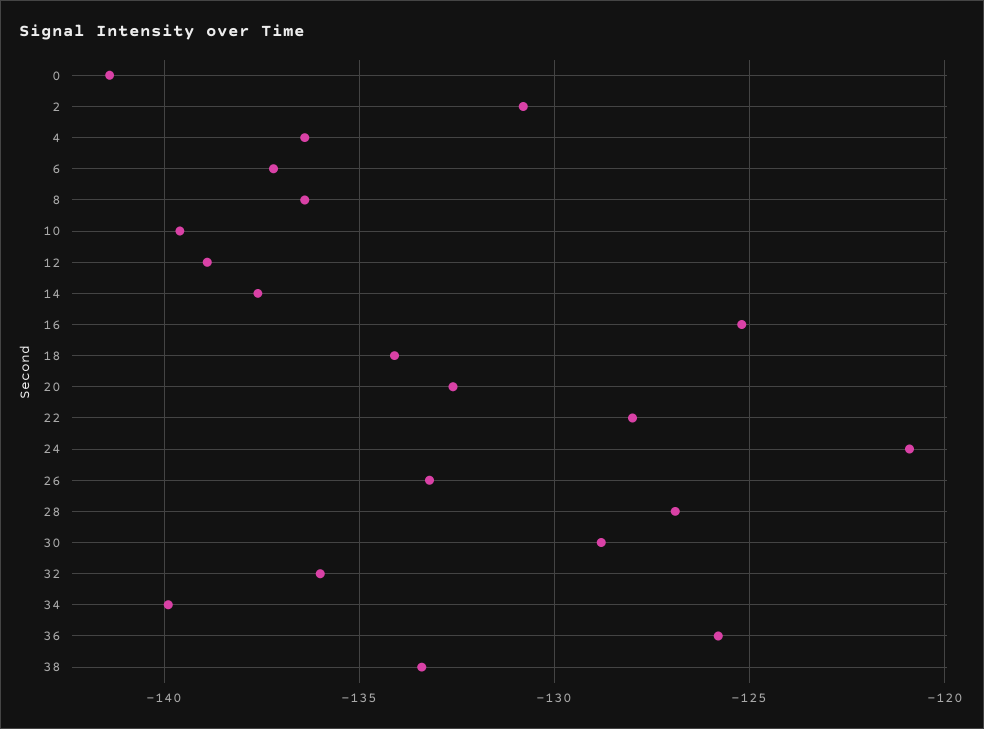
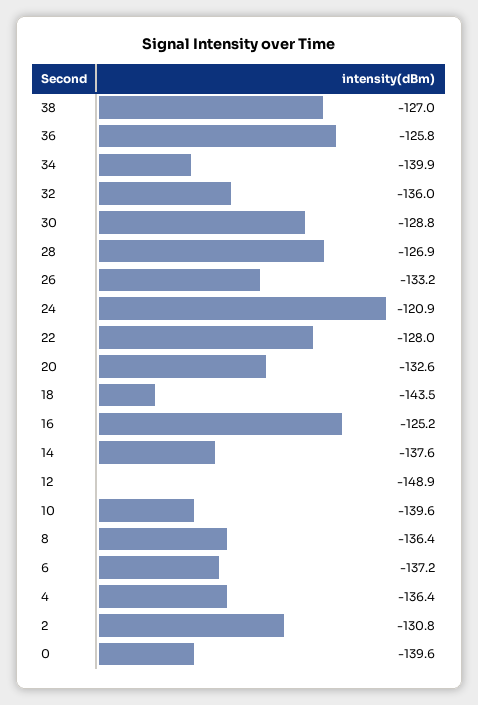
0: -141.5 -> -139.6
12: -139 -> -148.9
18: -134 -> -143.5
38: -133.5 -> -127

